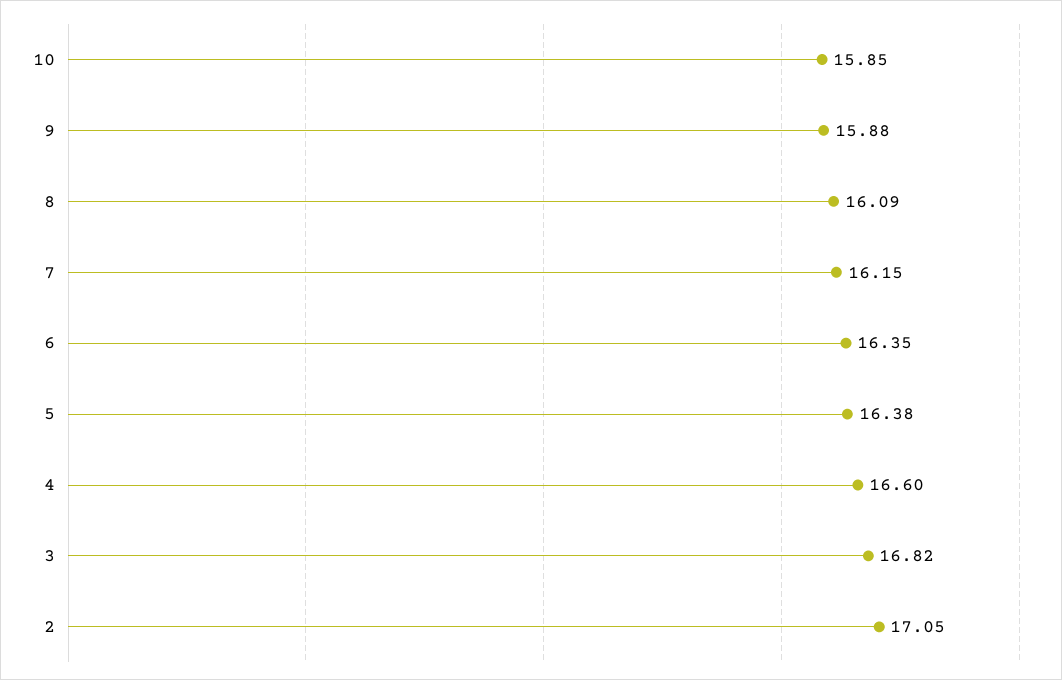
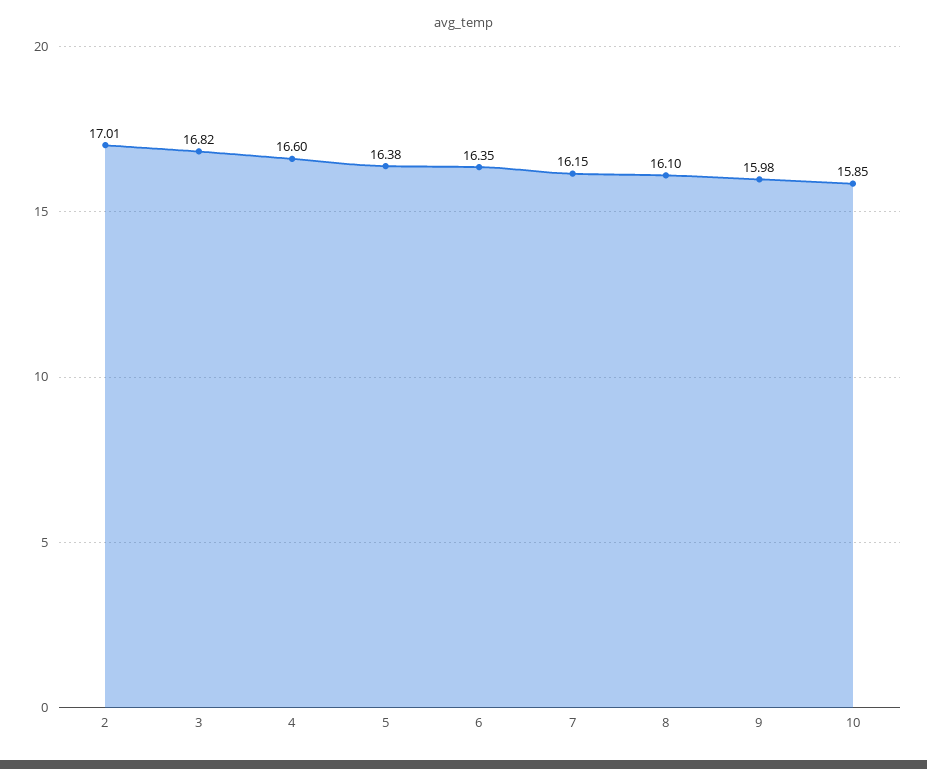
9: 15.88 -> 15.98
8: 16.09 -> 16.1
2: 17.05 -> 17.01

